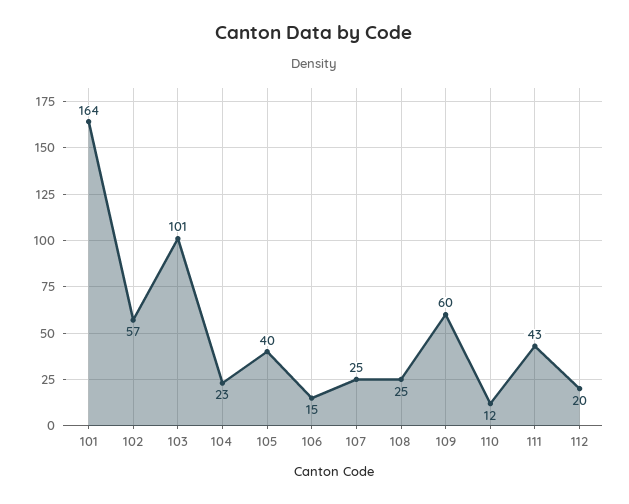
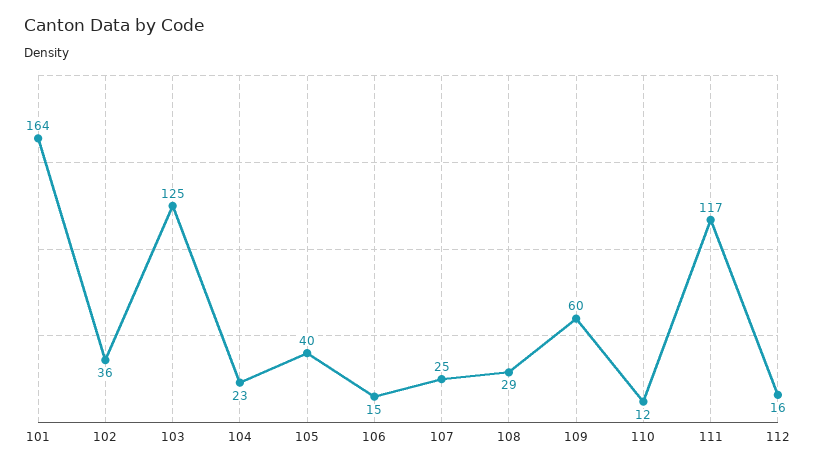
102: 57 -> 36
103: 101 -> 125
108: 25 -> 29
111: 43 -> 117
112: 20 -> 16

